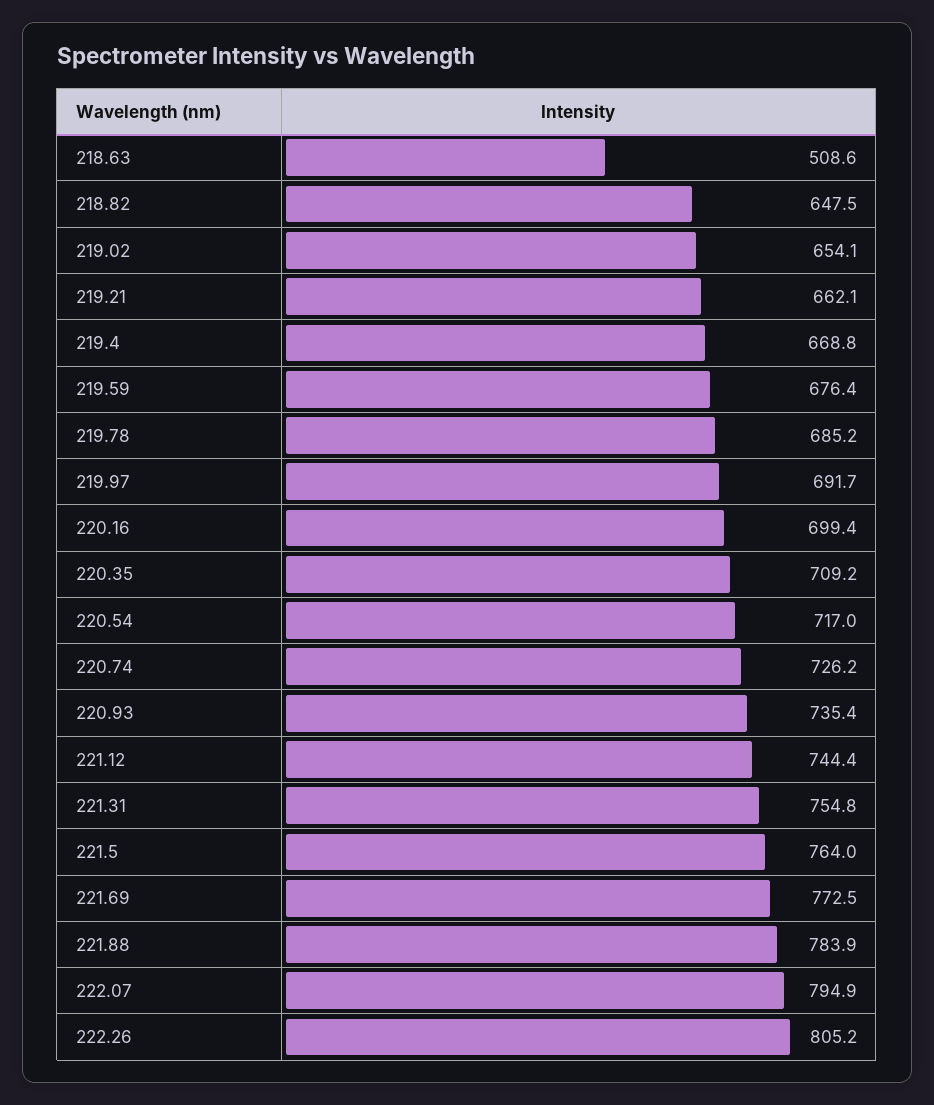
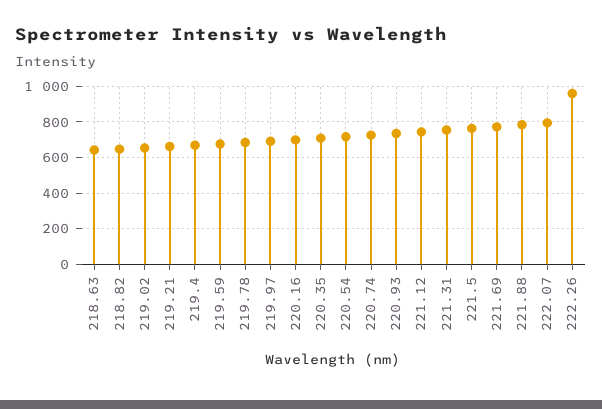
218.63: 508.6 -> 650
222.26: 805.2 -> 950

